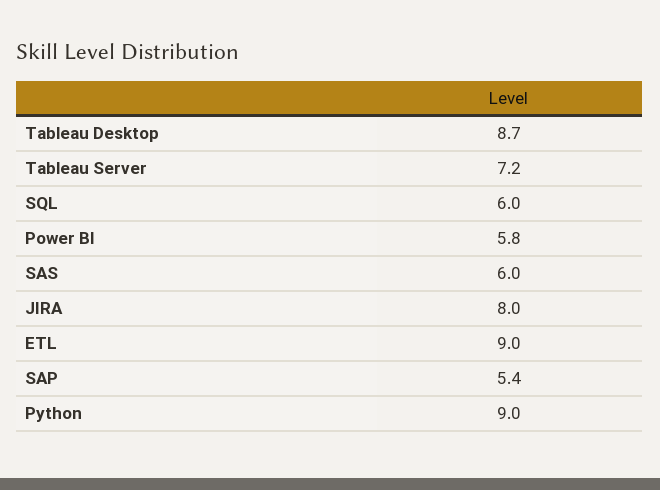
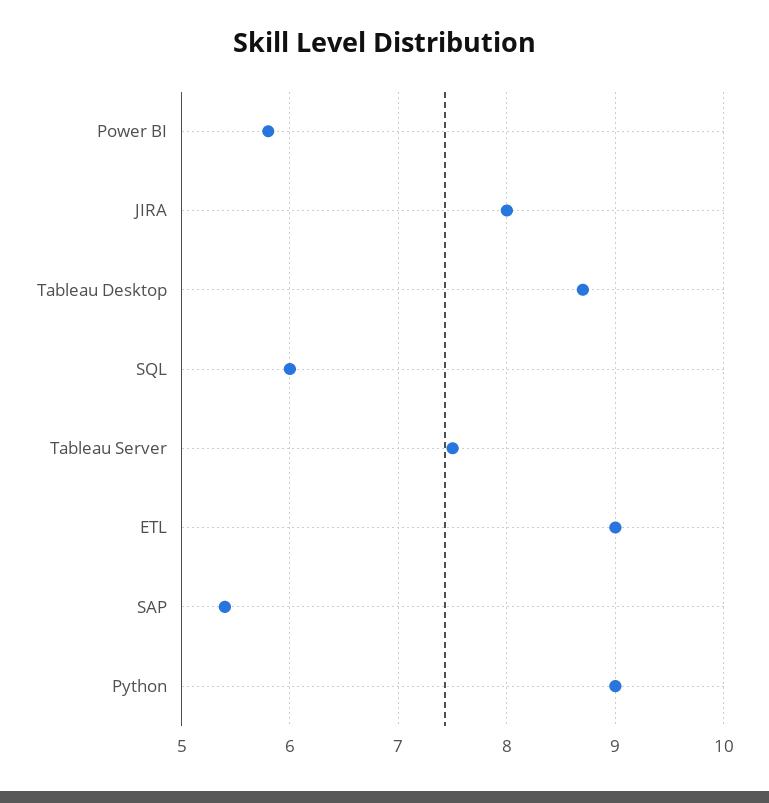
Tableau Server: 7.2 -> 7.5
SAS: 6 -> none

